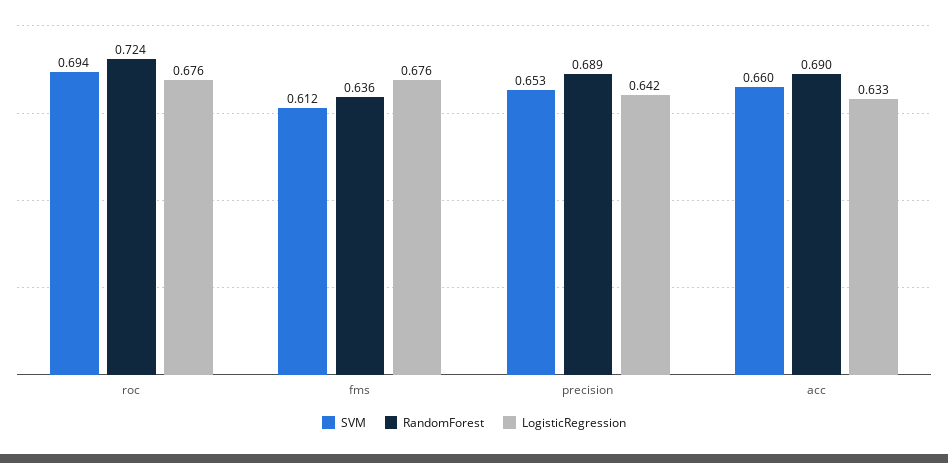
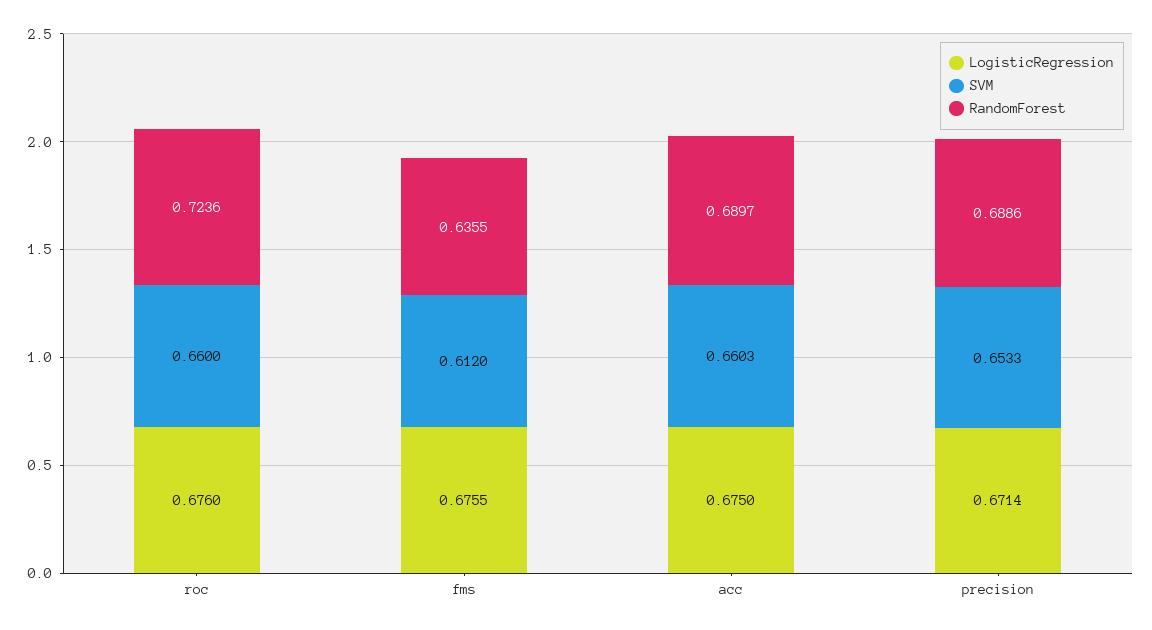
SVM, roc: 0.694 -> 0.66
LogisticRegression, precision: 0.642 -> 0.6714
LogisticRegression, acc: 0.633 -> 0.675

